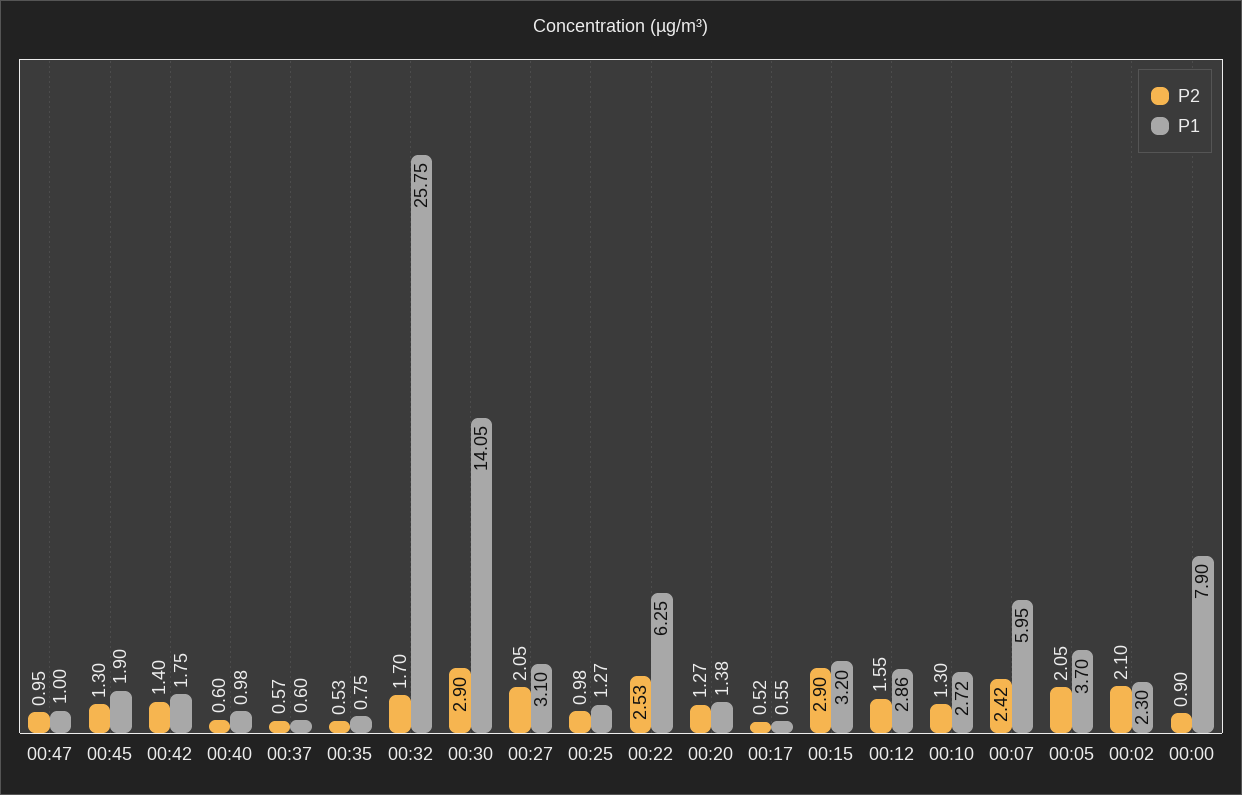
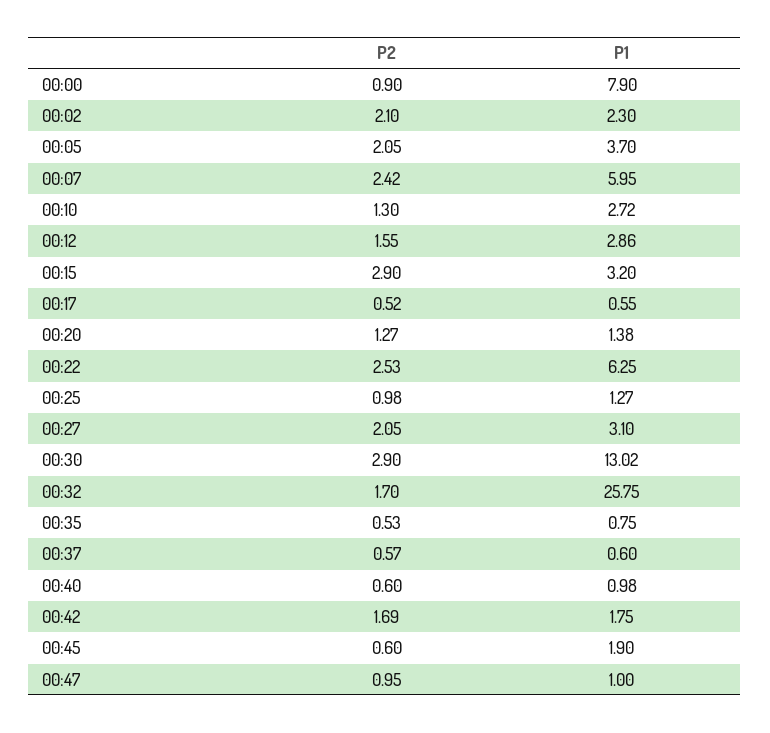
P2, 00:45: 1.3 -> 0.6
P2, 00:42: 1.4 -> 1.69
P1, 00:30: 14.05 -> 13.02

